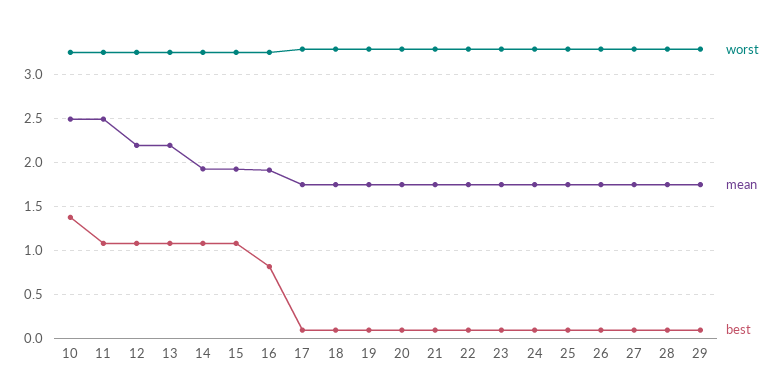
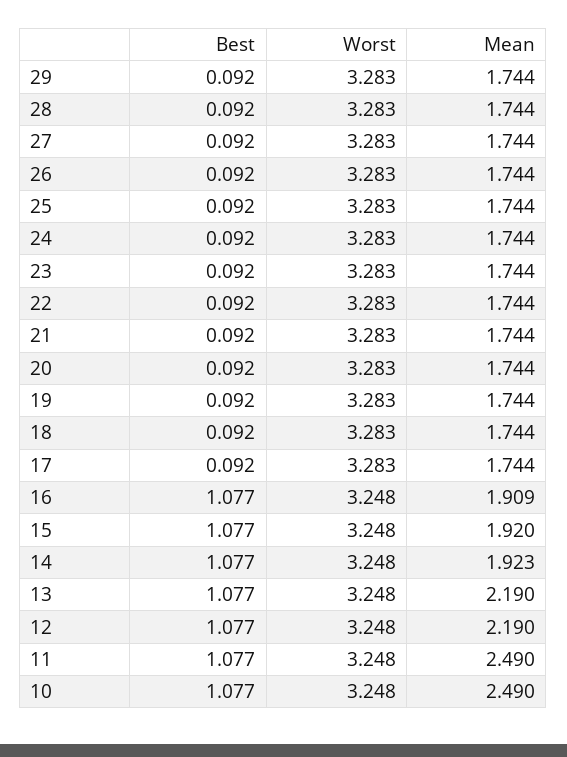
best, 10: 1.4 -> 1.077
best, 16: 0.8 -> 1.077

